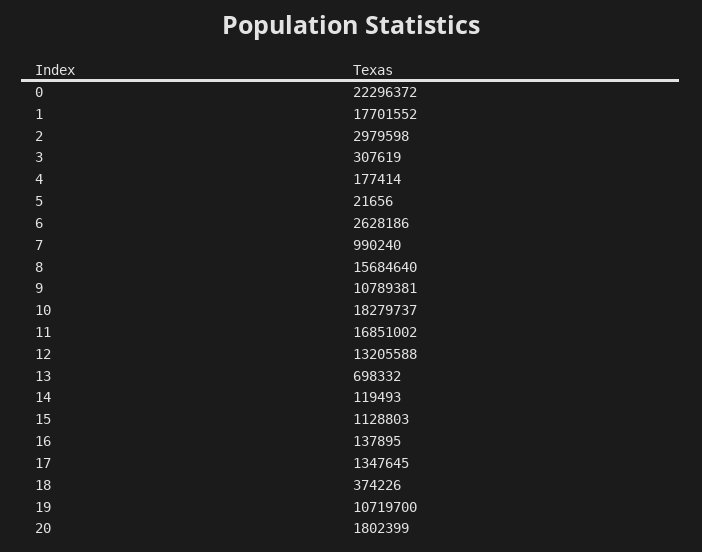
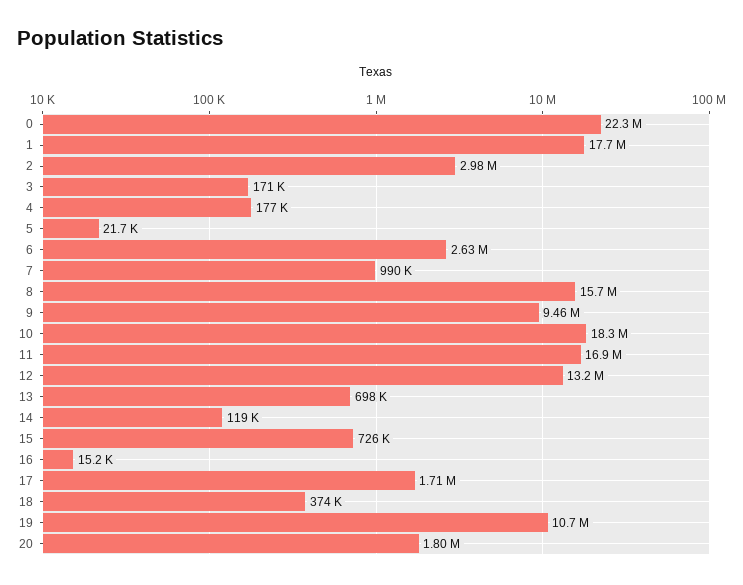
3: 307619 -> 171000
9: 10789381 -> 9460000
15: 1128803 -> 726000
16: 137895 -> 15200
17: 1347645 -> 1710000

